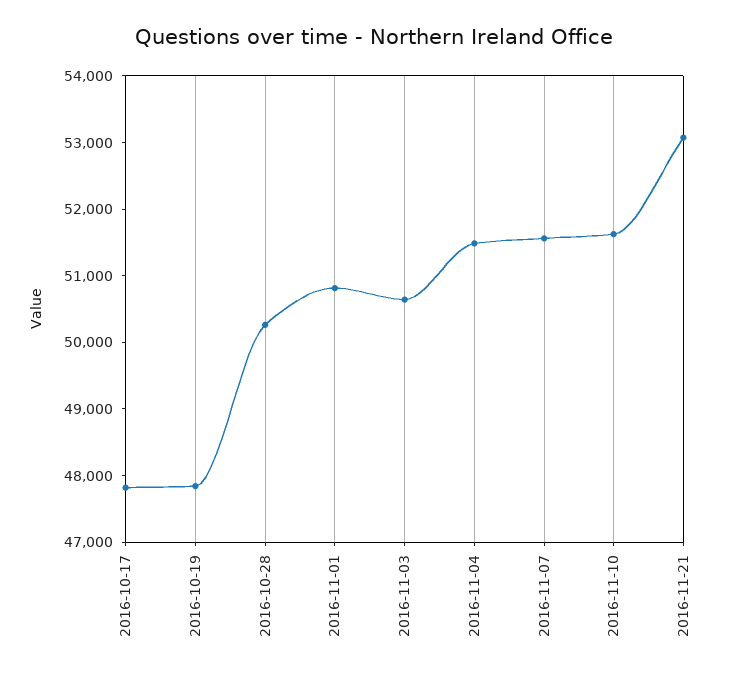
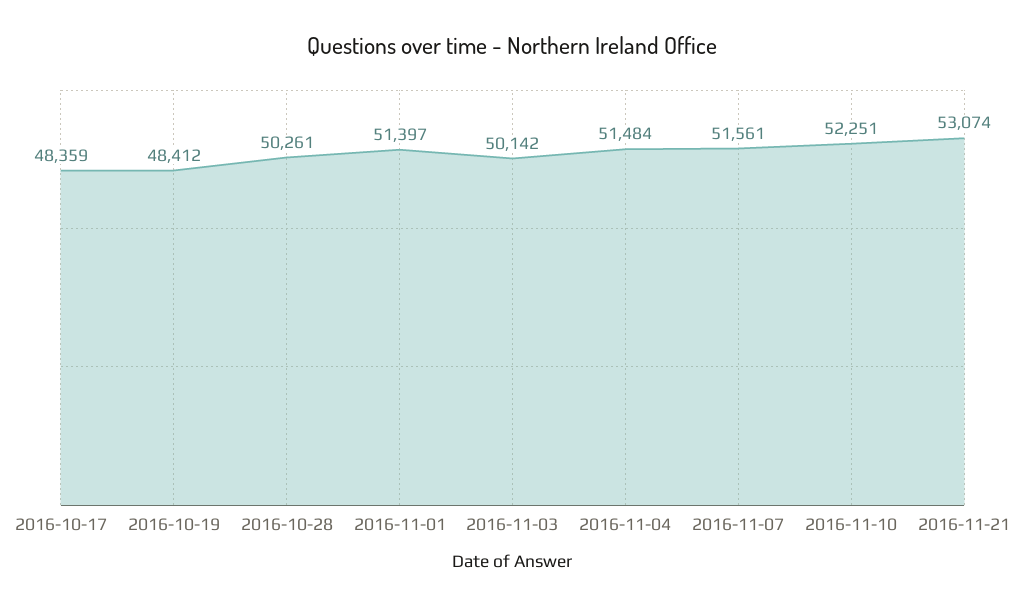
2016-10-17: 47800 -> 48359
2016-10-19: 47800 -> 48412
2016-11-01: 50800 -> 51397
2016-11-03: 50600 -> 50142
2016-11-10: 51600 -> 52251

